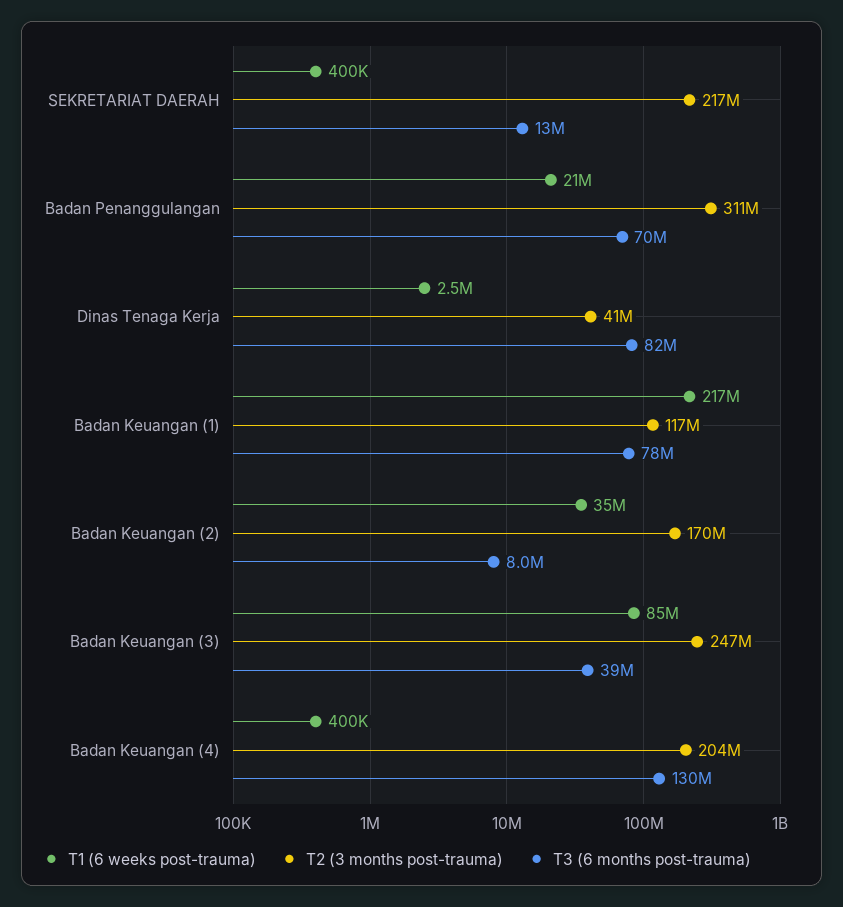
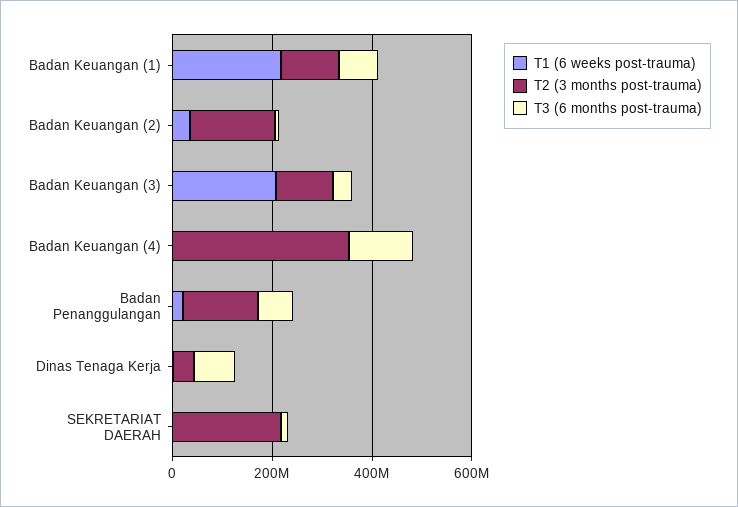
T2 (3 months post-trauma), Badan Penanggulangan: 311000000 -> 150000000
T1 (6 weeks post-trauma), Badan Keuangan (3): 85000000 -> 200000000
T2 (3 months post-trauma), Badan Keuangan (3): 247000000 -> 100000000
T2 (3 months post-trauma), Badan Keuangan (4): 204000000 -> 350000000

